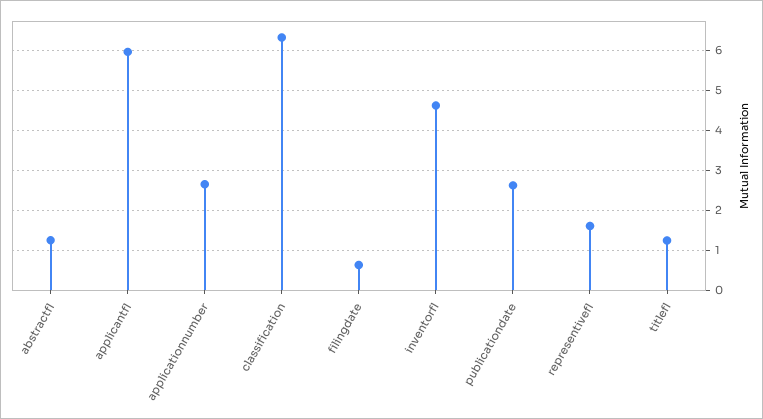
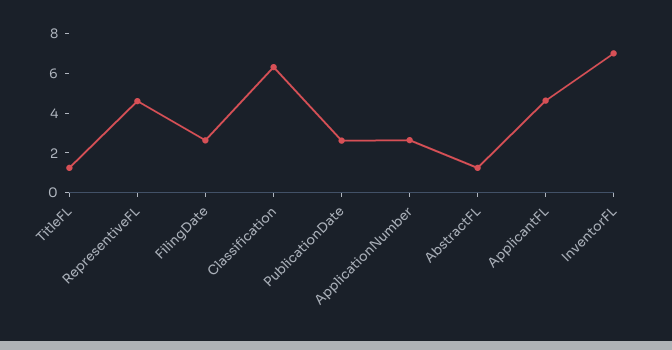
applicantfl: 6 -> 4.5
filingdate: 0.6 -> 2.5
inventorfl: 4.6 -> 7
representivefl: 1.6 -> 4.5

